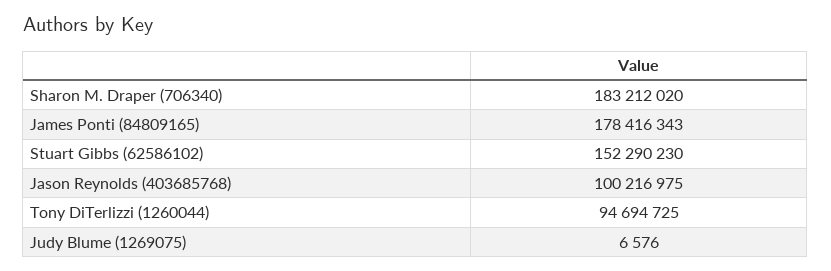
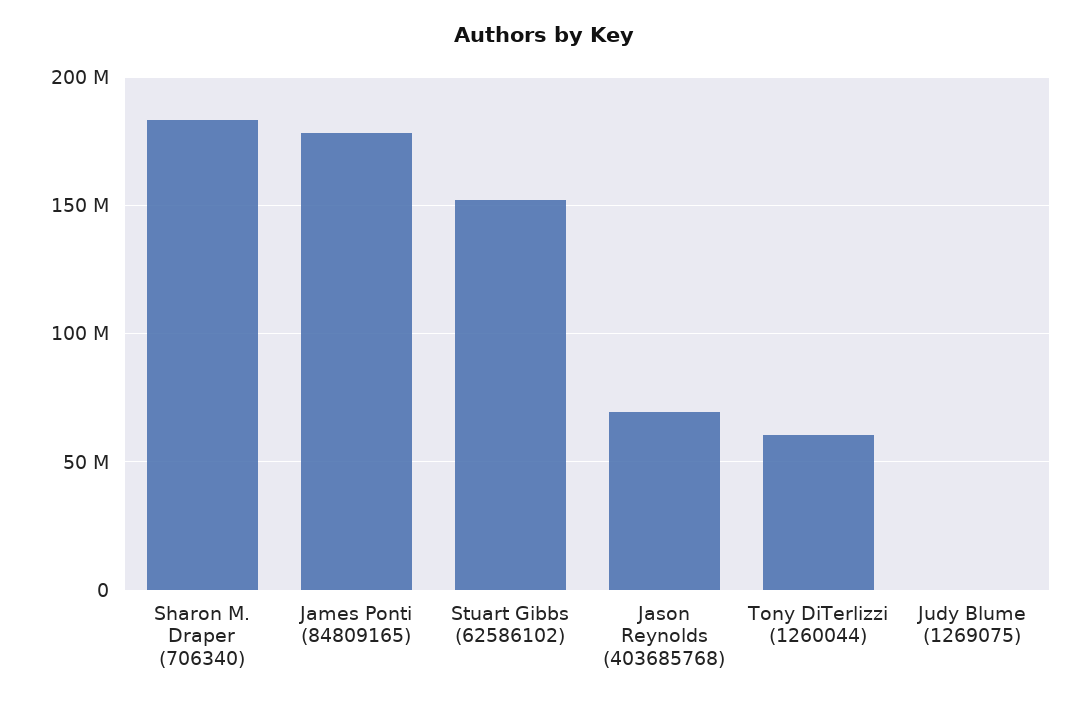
Jason Reynolds (403685768): 100216975 -> 70000000
Tony DiTerlizzi (1260044): 94694725 -> 60000000

